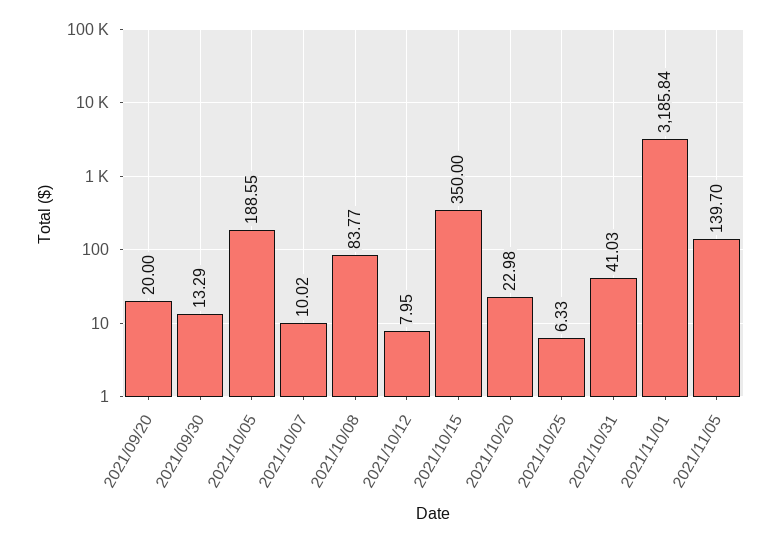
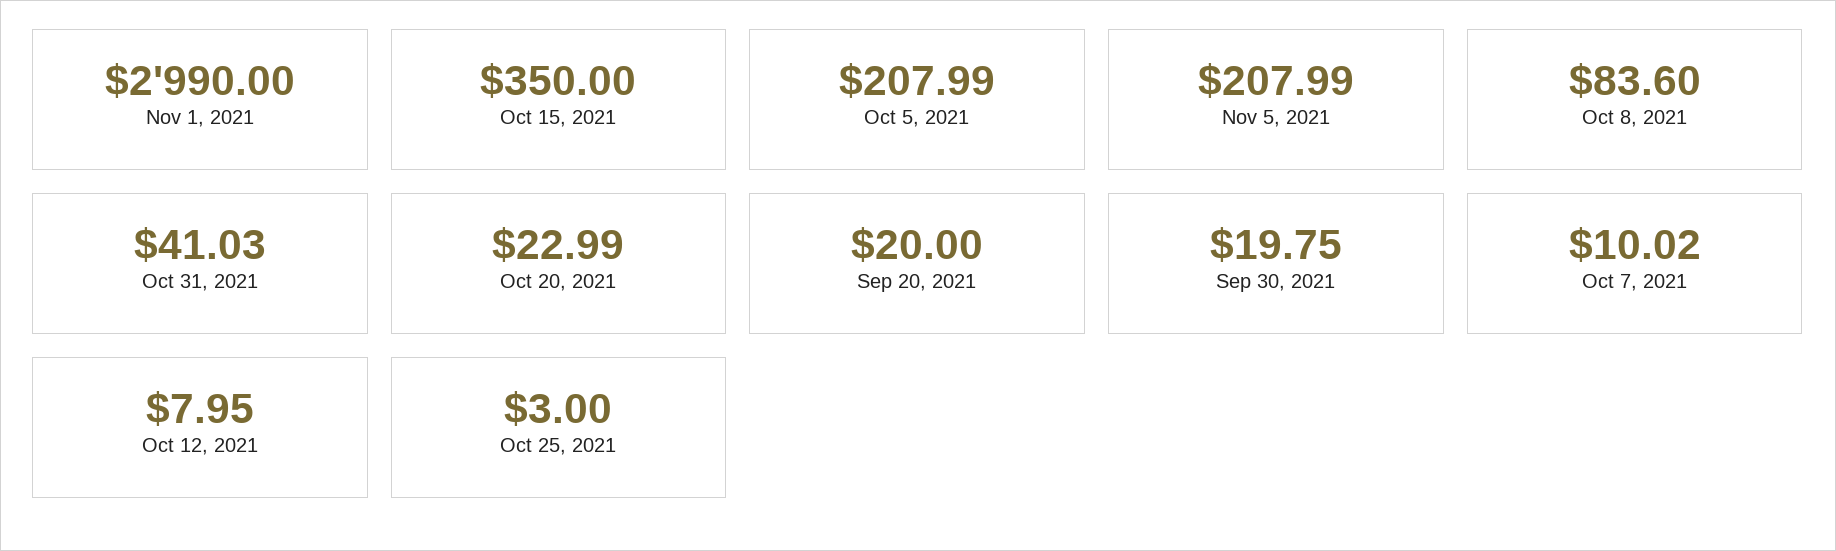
2021/09/30: 13.29 -> 19.75
2021/10/05: 188.55 -> 207.99
2021/10/08: 83.77 -> 83.6
2021/10/20: 22.98 -> 22.99
2021/10/25: 6.33 -> 3
2021/11/01: 3185.84 -> 2990
2021/11/05: 139.7 -> 207.99

